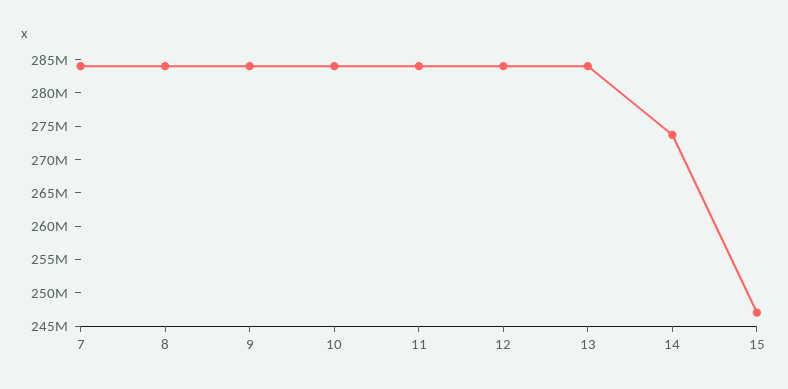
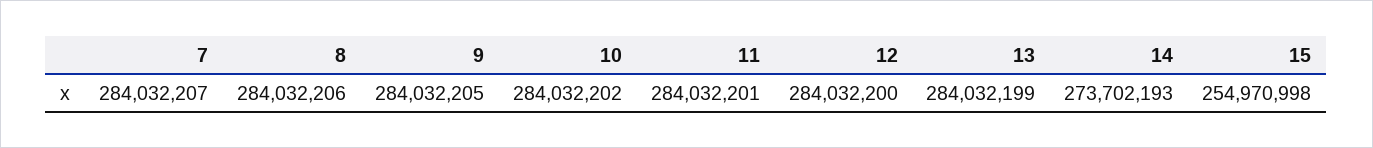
15: 247500000 -> 254970998

